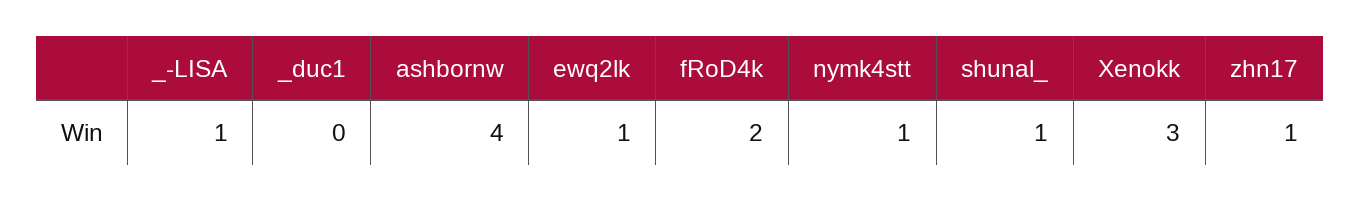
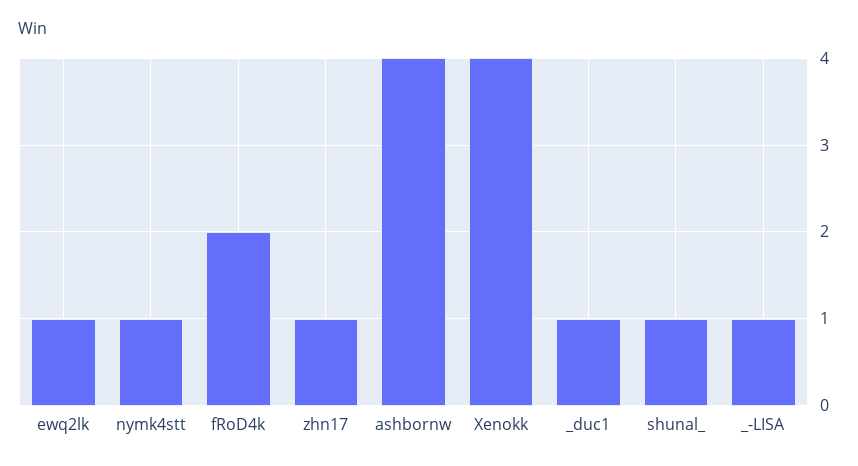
_duc1: 0 -> 1
Xenokk: 3 -> 4

